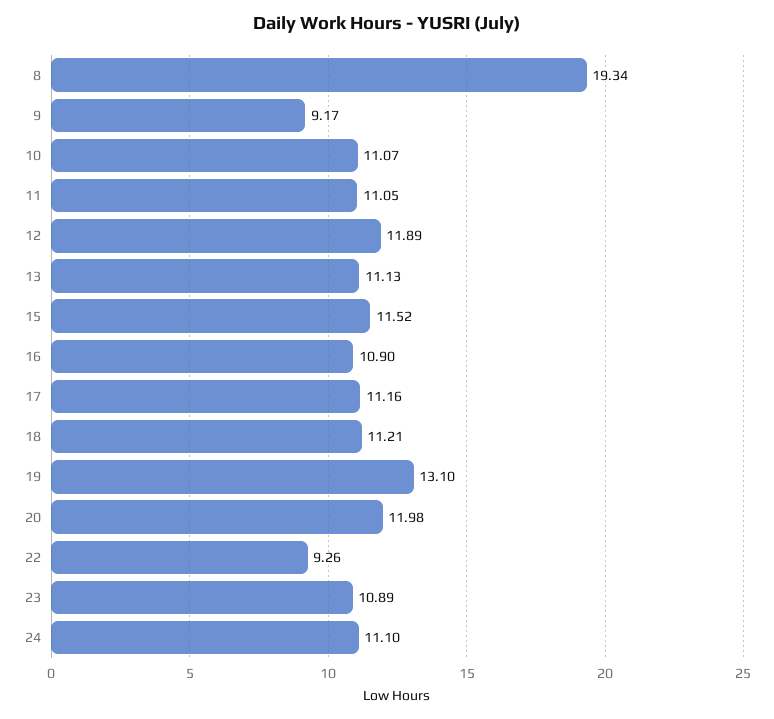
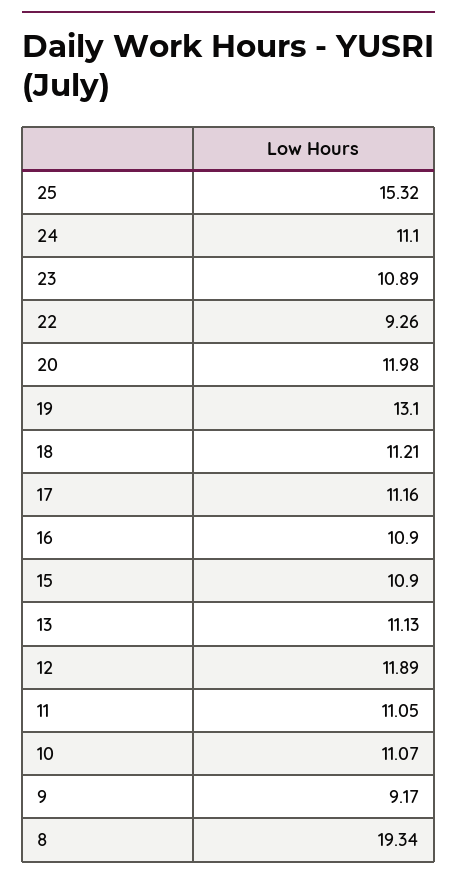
15: 11.52 -> 10.9
25: none -> 15.32

